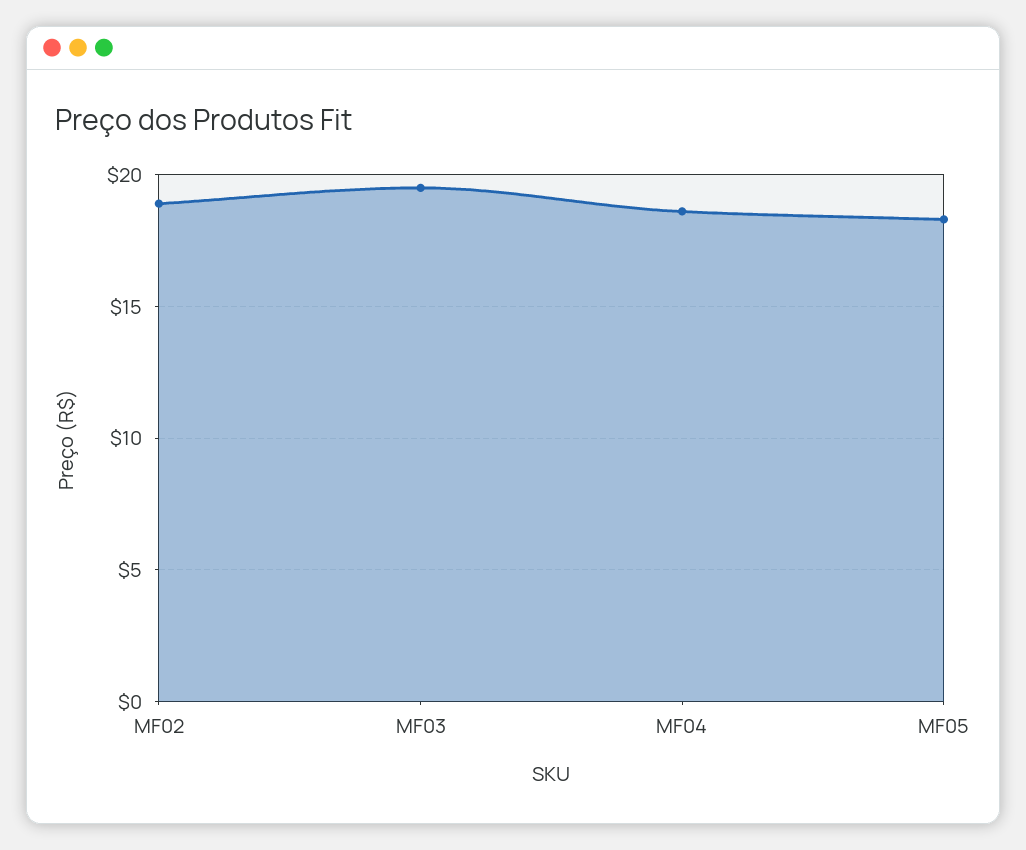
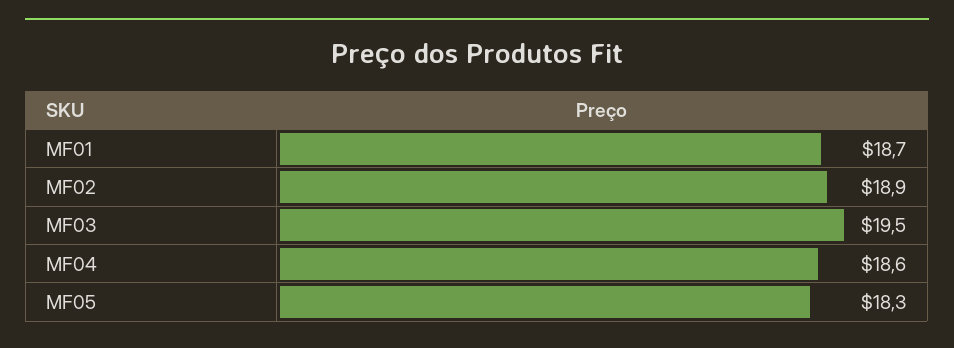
MF01: none -> 18.7

